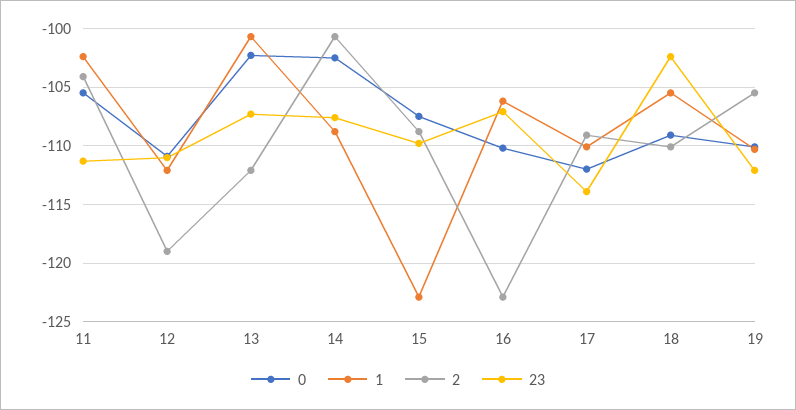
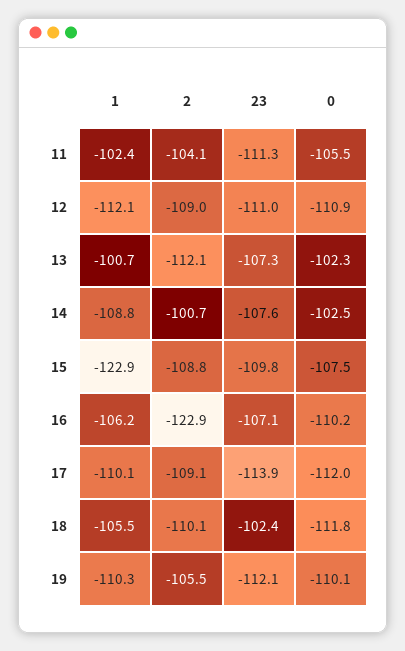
2, 12: -119 -> -109
0, 18: -109 -> -111.8

